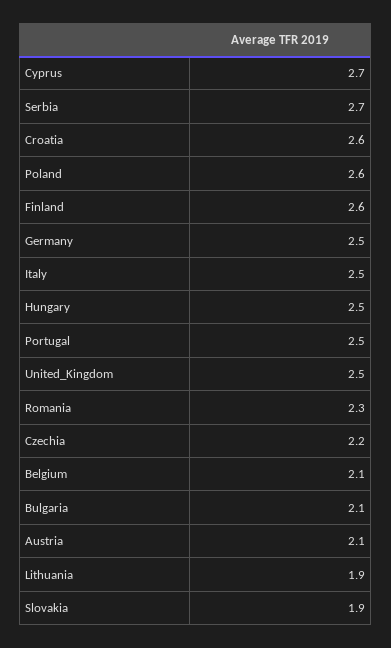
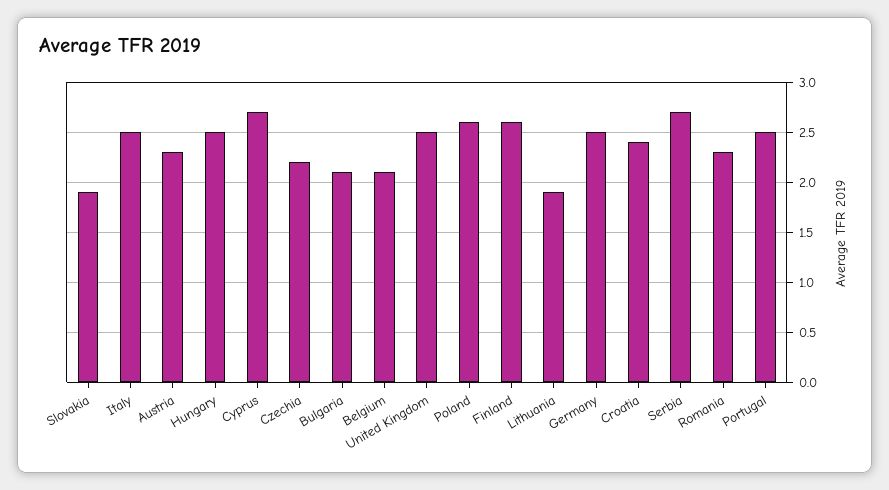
Croatia: 2.6 -> 2.4
Austria: 2.1 -> 2.3

